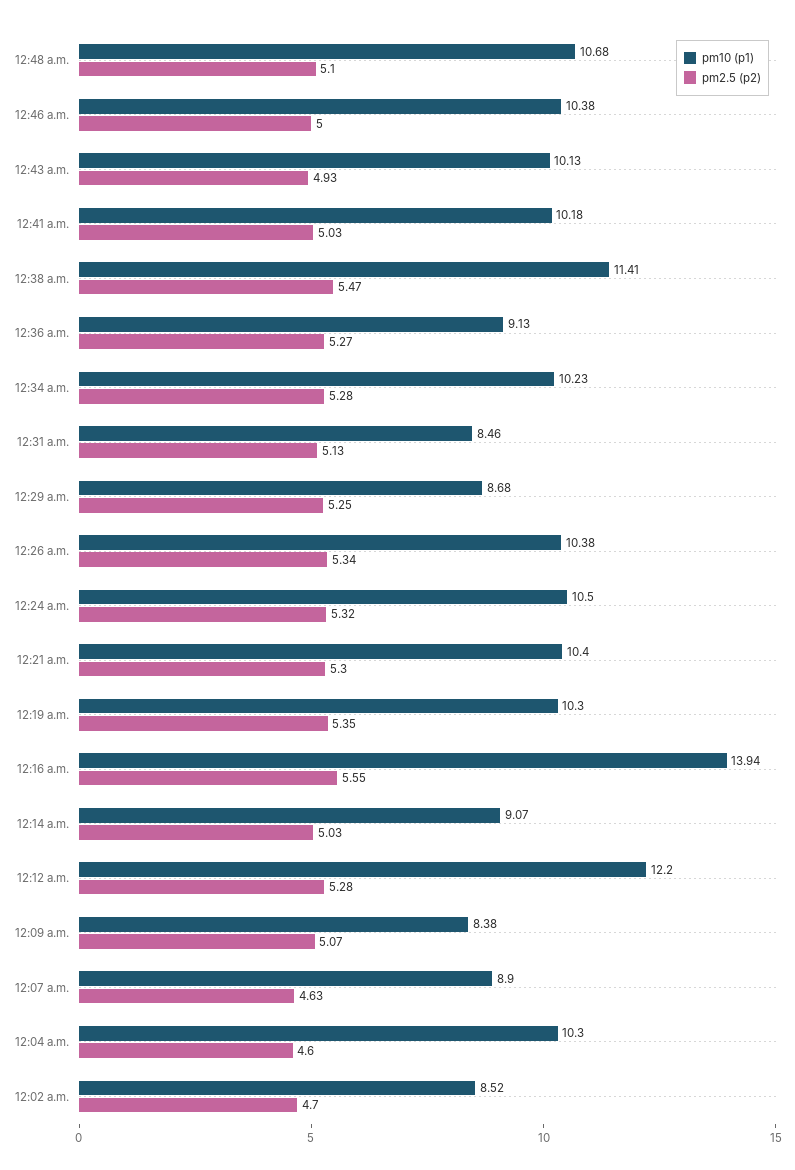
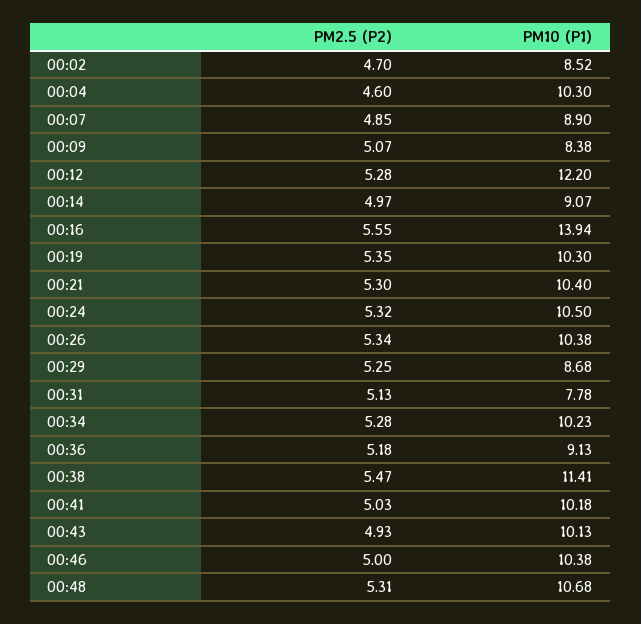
pm2.5 (p2), 12:48 a.m.: 5.1 -> 5.31
pm2.5 (p2), 12:36 a.m.: 5.27 -> 5.18
pm10 (p1), 12:31 a.m.: 8.46 -> 7.78
pm2.5 (p2), 12:14 a.m.: 5.03 -> 4.97
pm2.5 (p2), 12:07 a.m.: 4.63 -> 4.85

